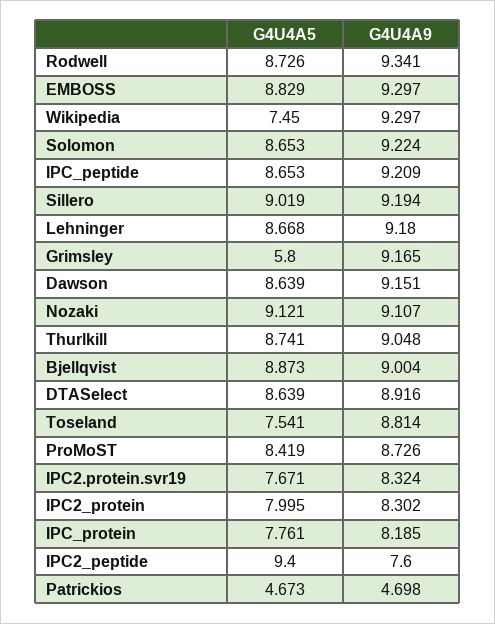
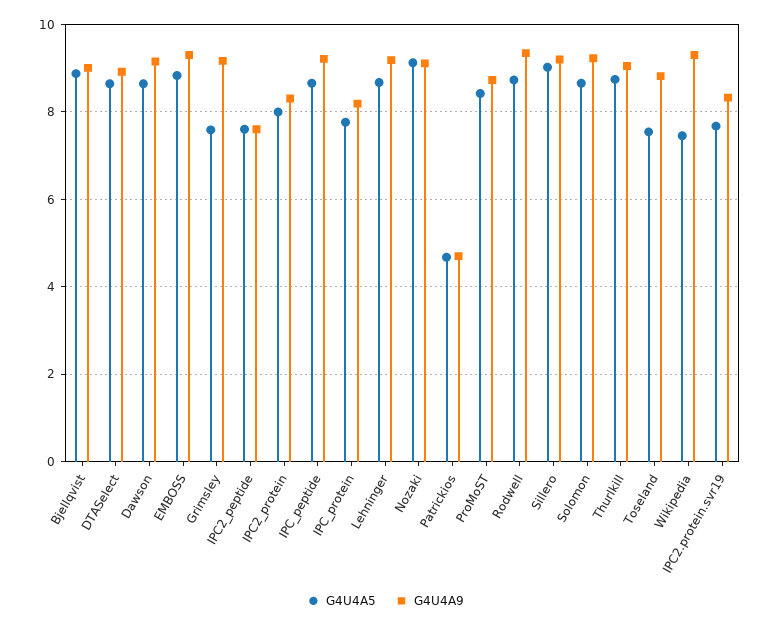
G4U4A5, Grimsley: 5.8 -> 7.6
G4U4A5, IPC2_peptide: 9.4 -> 7.6

